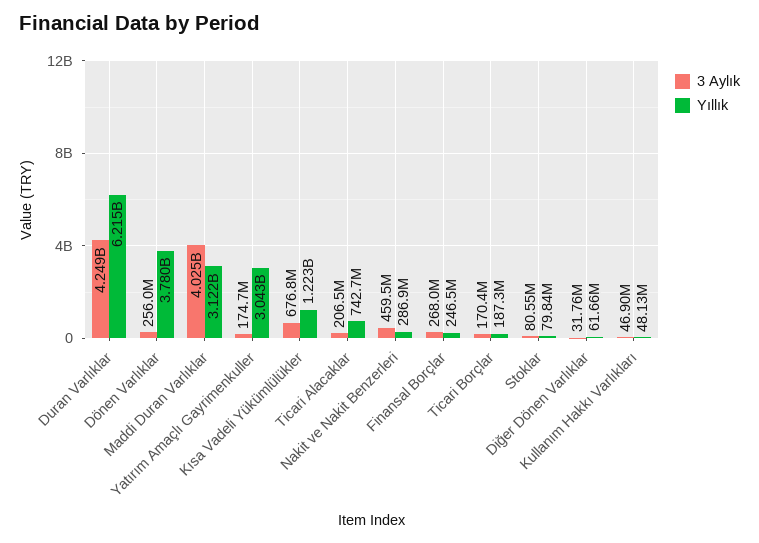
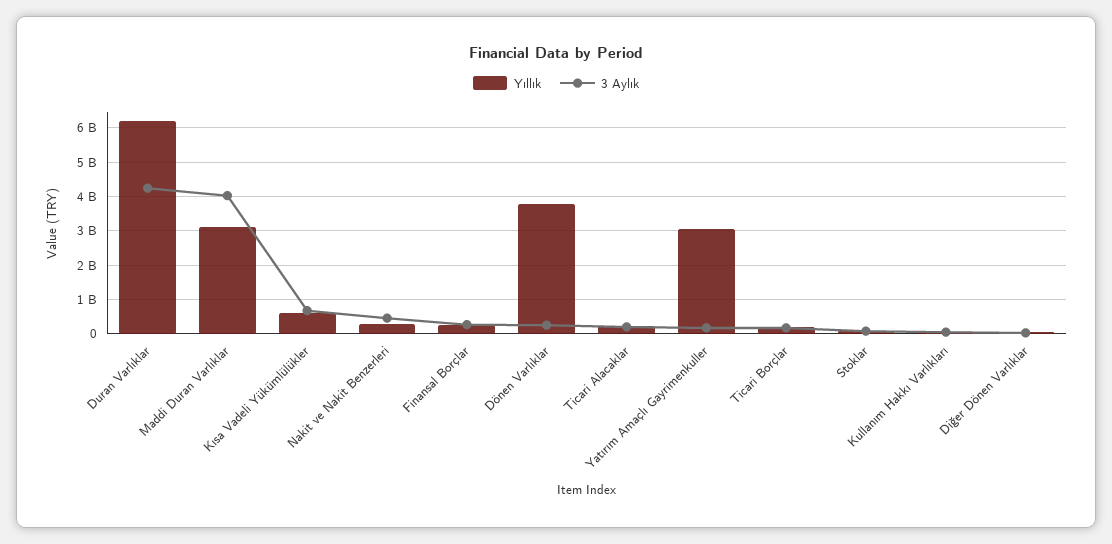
Yıllık, Kısa Vadeli Yükümlülükler: 1223000000 -> 600000000
Yıllık, Ticari Alacaklar: 742700000 -> 200000000

